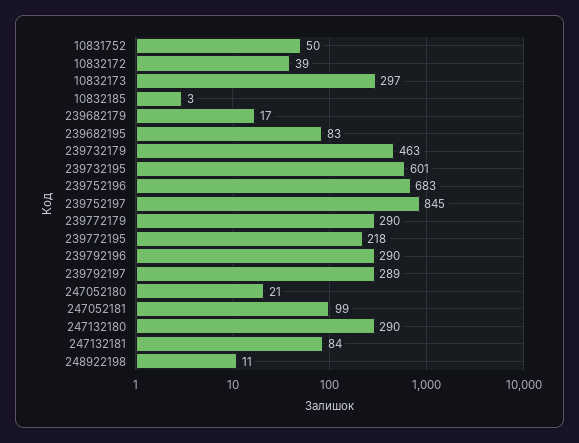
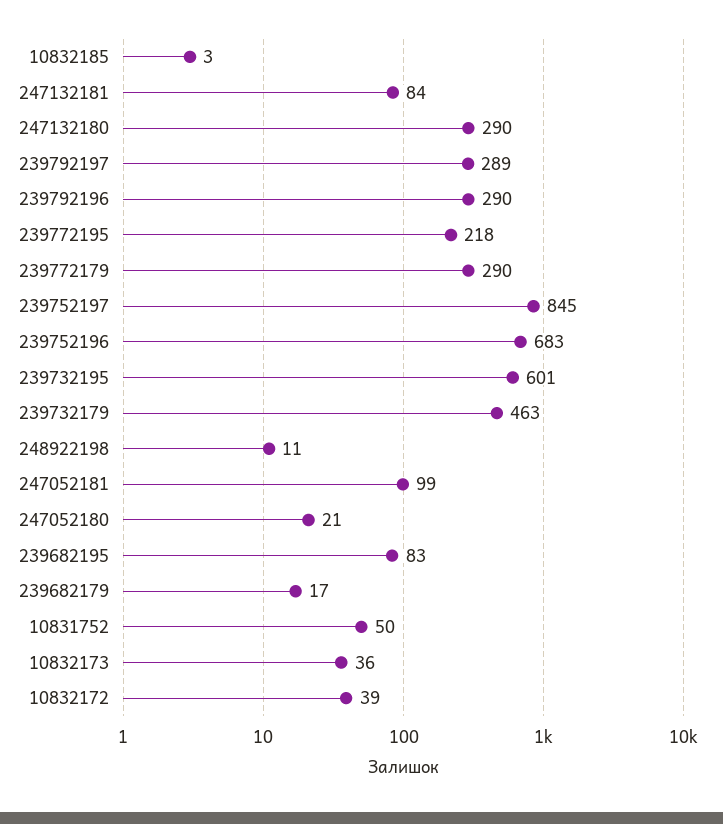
10832173: 297 -> 36

